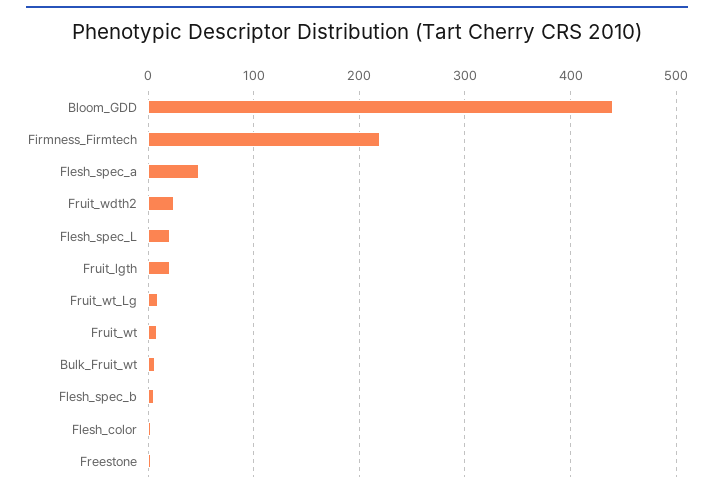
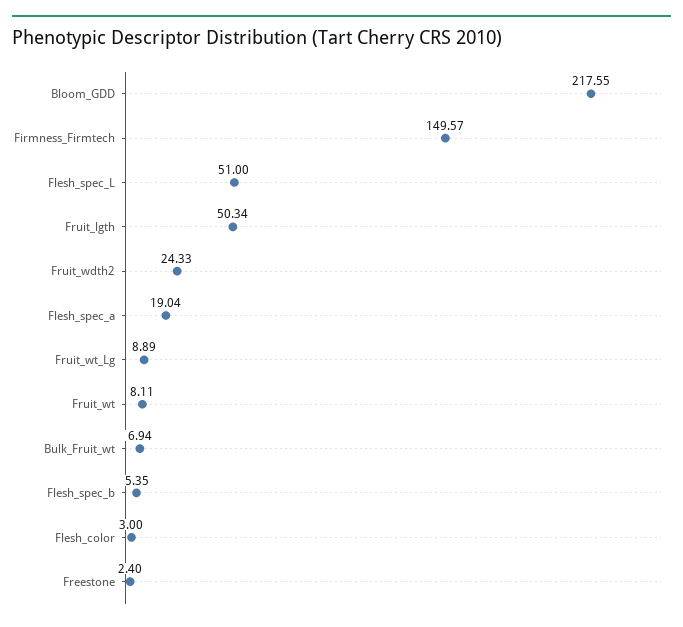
Bloom_GDD: 440 -> 217.55
Firmness_Firmtech: 220 -> 149.57
Flesh_spec_a: 50 -> 19.04
Flesh_spec_L: 20 -> 51
Fruit_lgth: 20 -> 50.34

